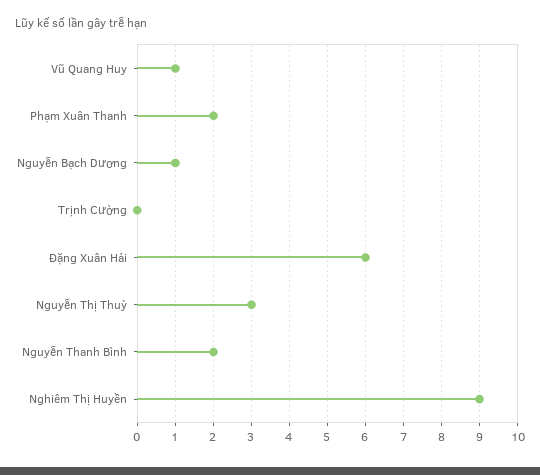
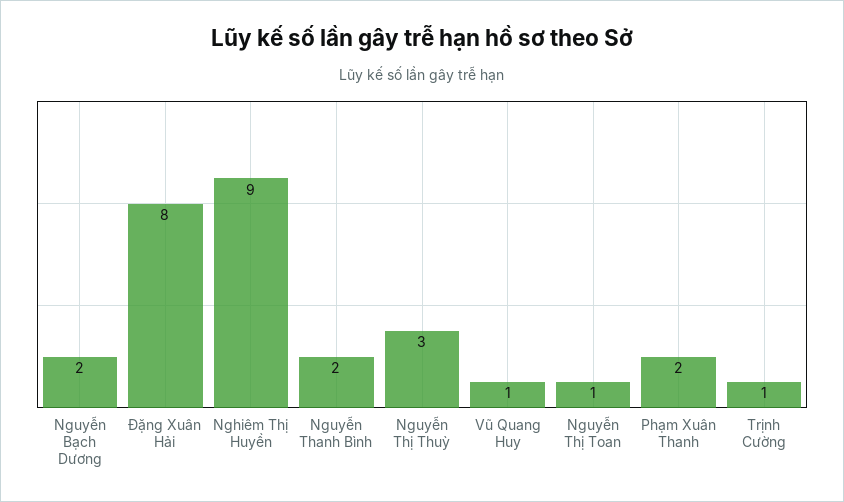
Nguyễn Bạch Dương: 1 -> 2
Trịnh Cường: 0 -> 1
Đặng Xuân Hải: 6 -> 8
Nguyễn Thị Toan: none -> 1

